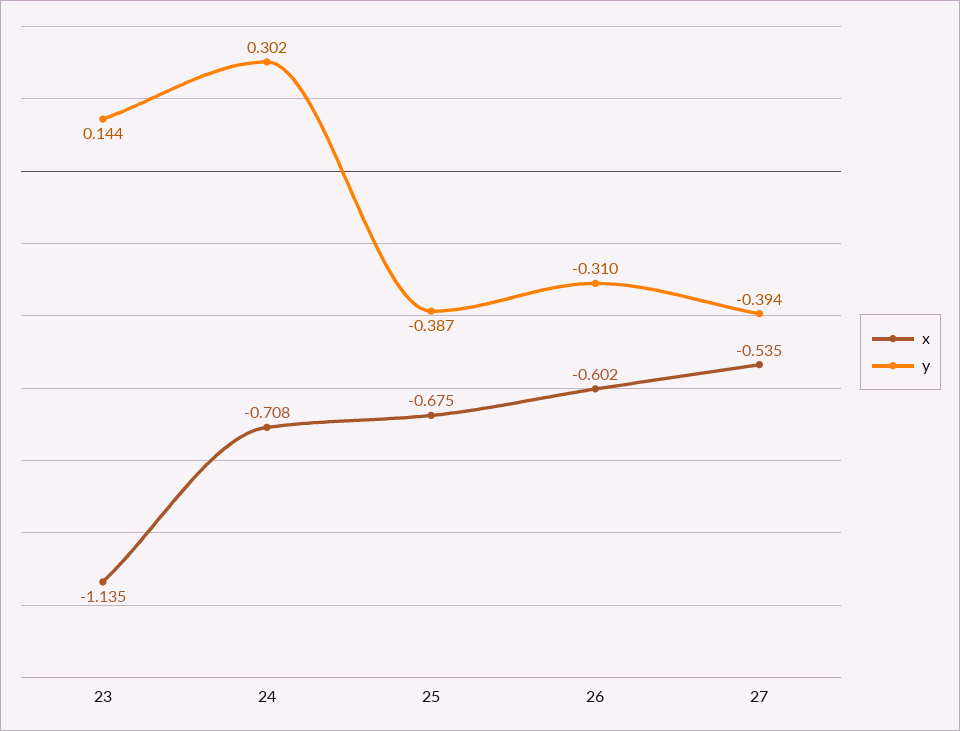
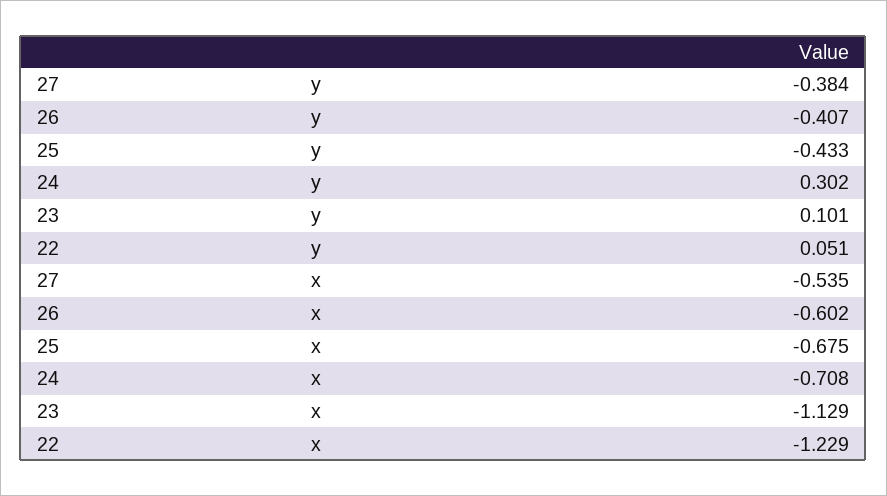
x, 23: -1.135 -> -1.129
y, 23: 0.144 -> 0.101
y, 25: -0.387 -> -0.433
y, 26: -0.31 -> -0.407
y, 27: -0.394 -> -0.384
y, 22: none -> 0.051
x, 22: none -> -1.229

